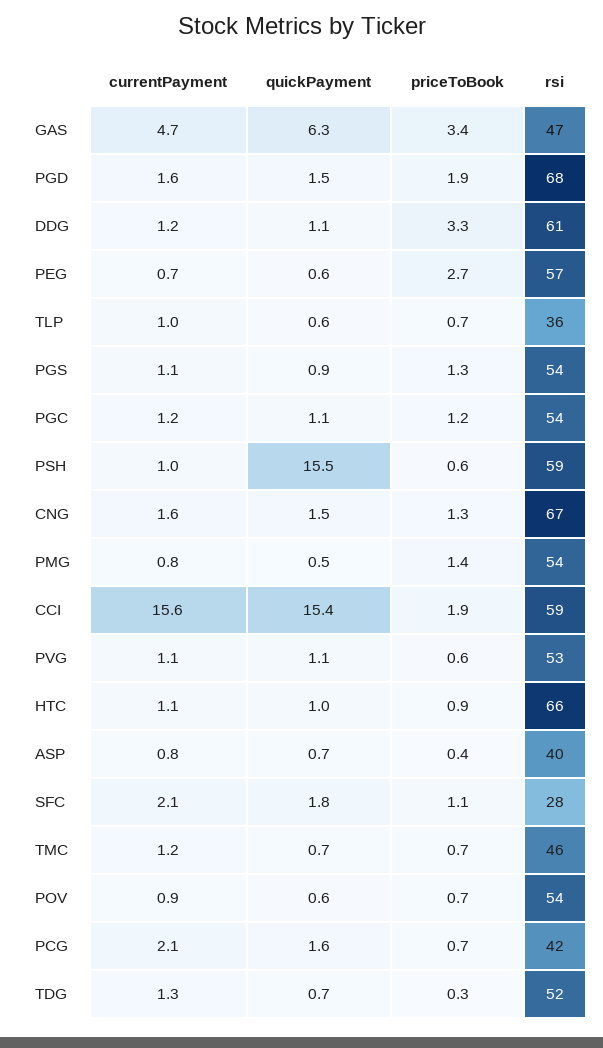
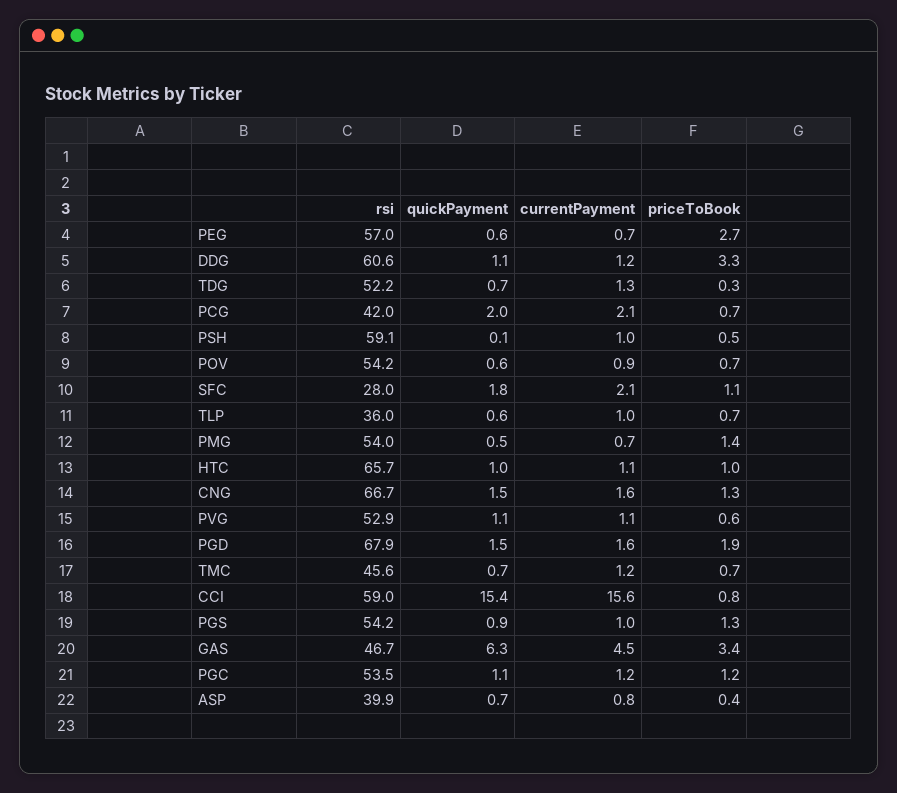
currentPayment, GAS: 4.7 -> 4.5
currentPayment, PGS: 1.1 -> 1
quickPayment, PSH: 15.5 -> 0.1
priceToBook, PSH: 0.6 -> 0.5
currentPayment, PMG: 0.8 -> 0.7
priceToBook, CCI: 1.9 -> 0.8
priceToBook, HTC: 0.9 -> 1
quickPayment, PCG: 1.6 -> 2

